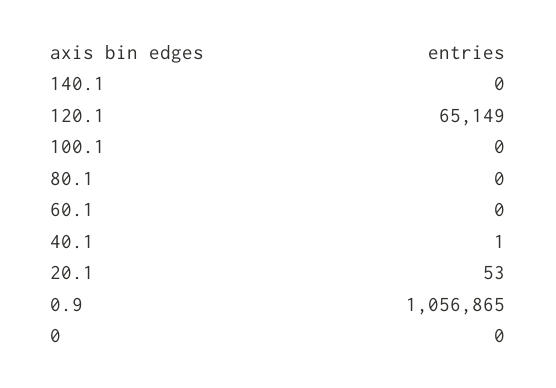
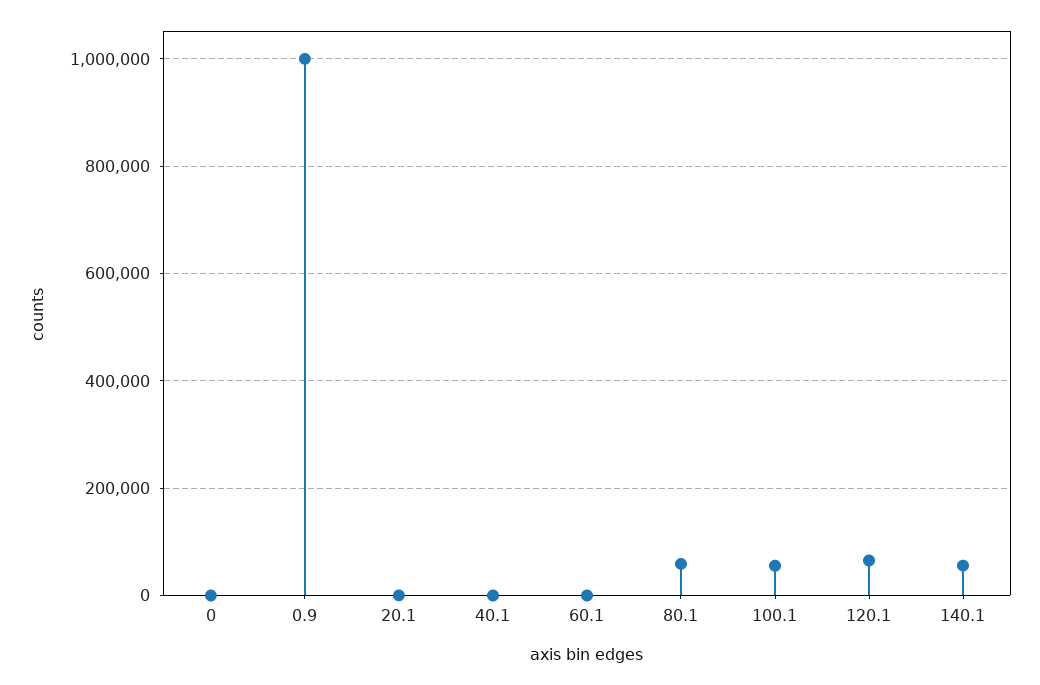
140.1: 0 -> 60000
100.1: 0 -> 60000
80.1: 0 -> 60000
0.9: 1056865 -> 1000000

